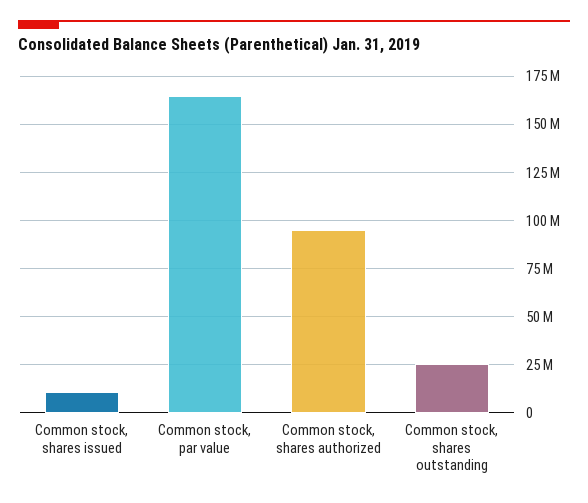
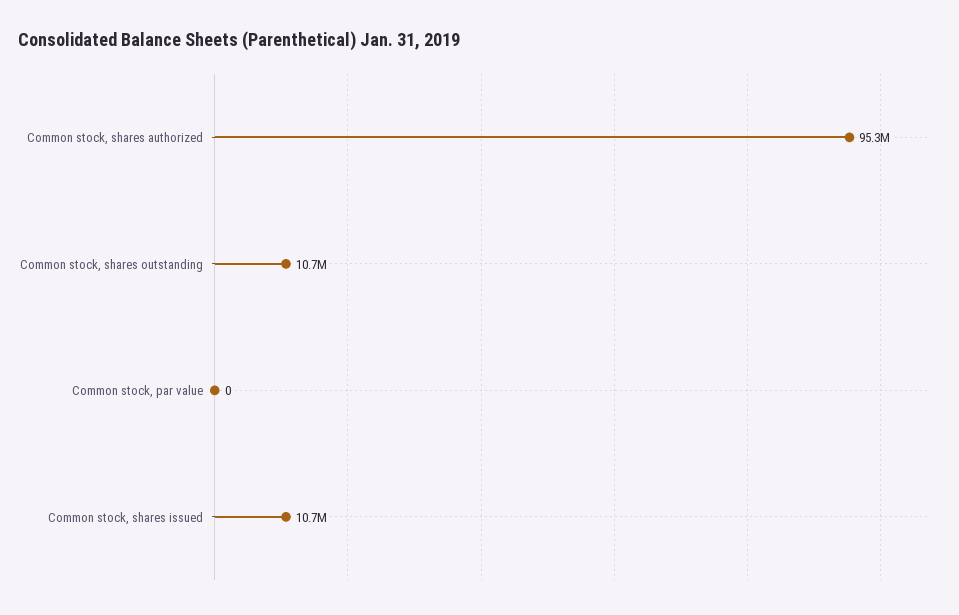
Common stock, par value: 165000000 -> 0
Common stock, shares outstanding: 25000000 -> 10700000

